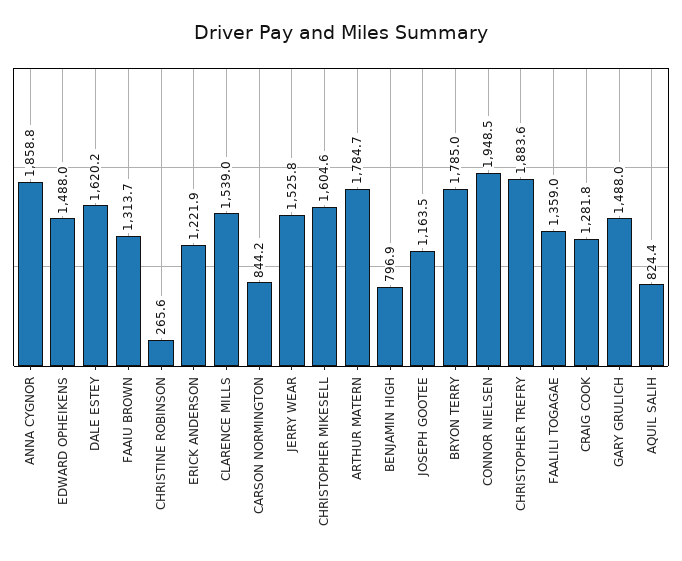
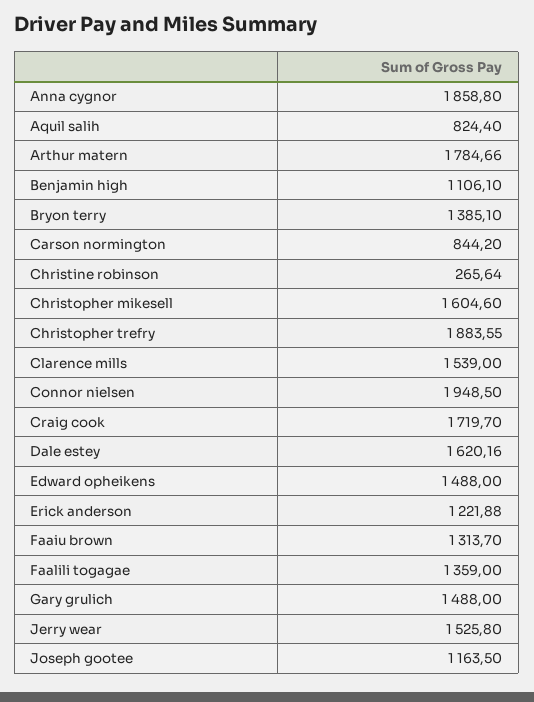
BENJAMIN HIGH: 796.9 -> 1106.1
BRYON TERRY: 1785 -> 1385.1
CRAIG COOK: 1281.8 -> 1719.7

